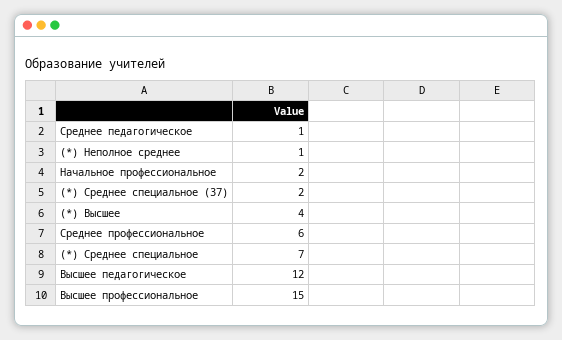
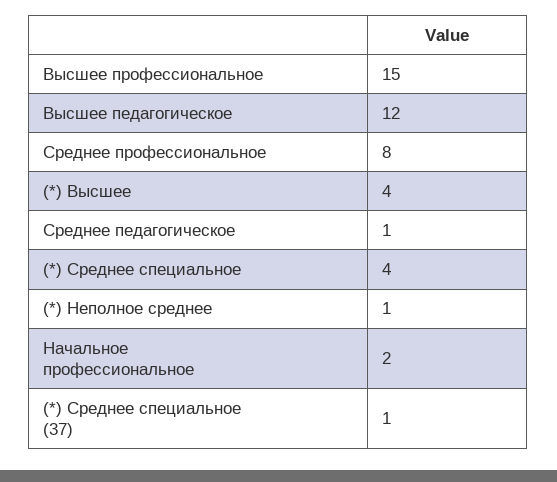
(*) Среднее специальное (37): 2 -> 1
Среднее профессиональное: 6 -> 8
(*) Среднее специальное: 7 -> 4

